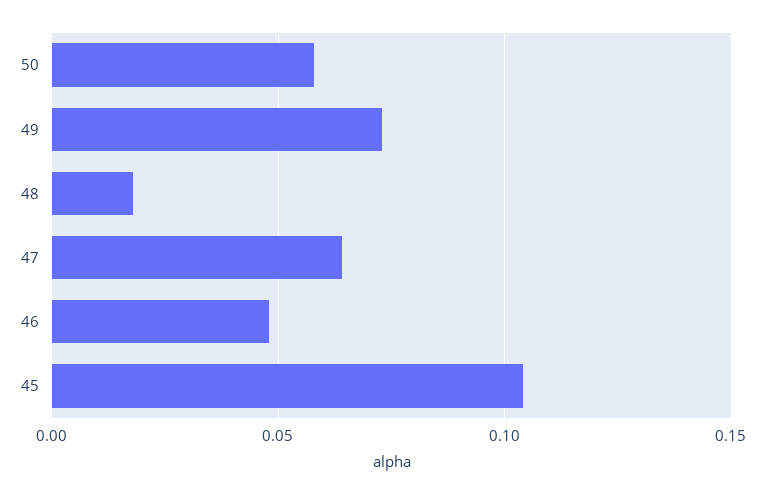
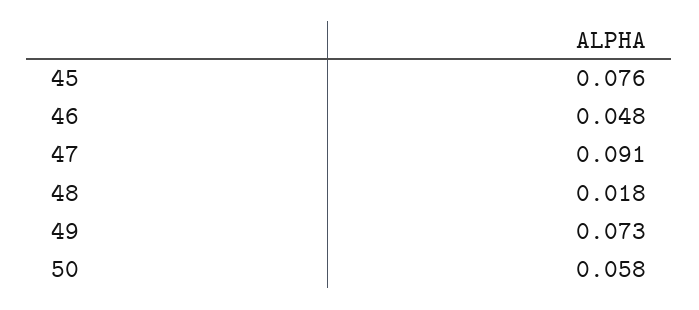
47: 0.065 -> 0.091
45: 0.105 -> 0.076

